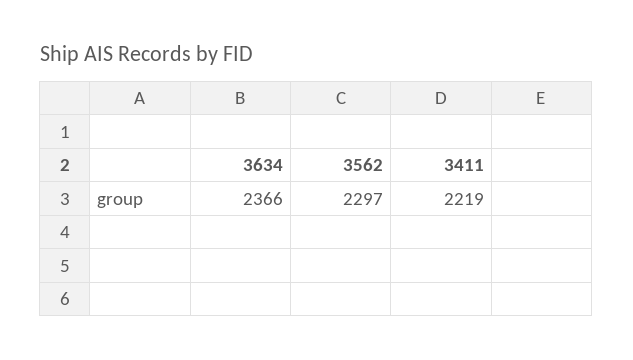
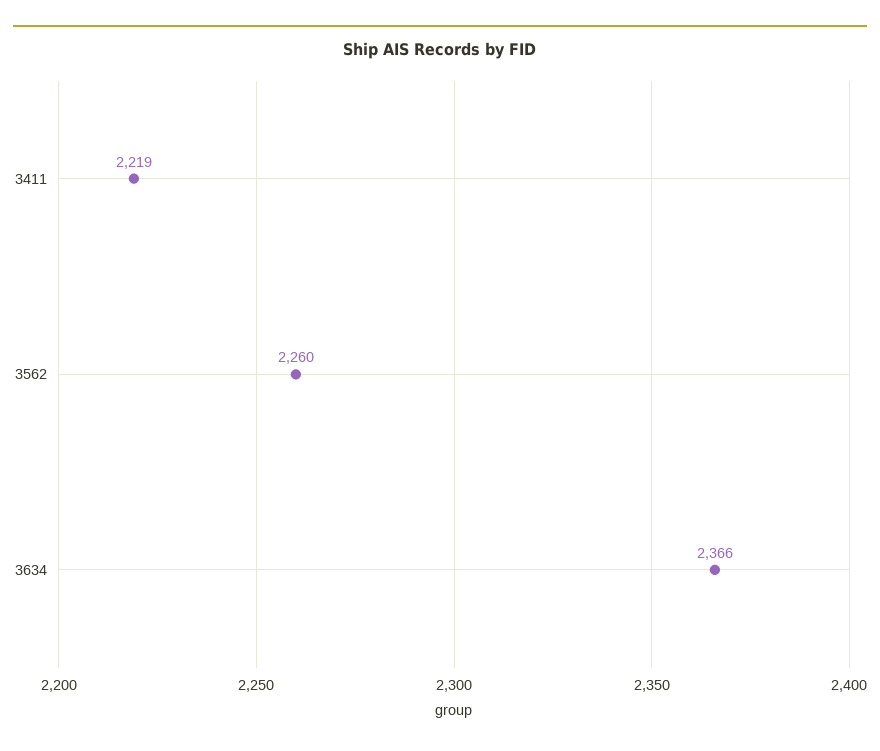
3562: 2297 -> 2260

